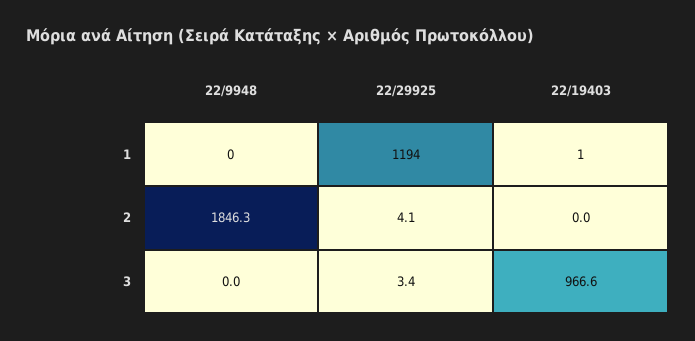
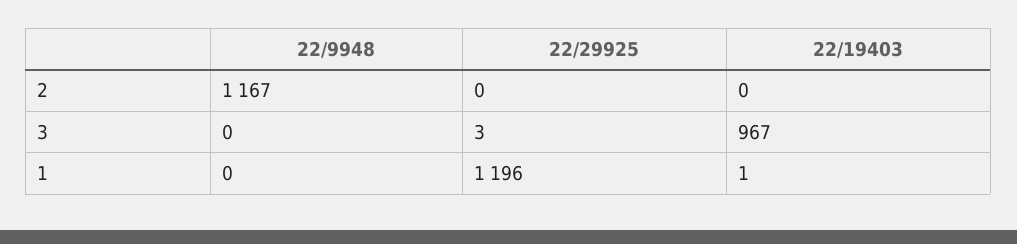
22/29925, 1: 1194 -> 1196
22/9948, 2: 1846.3 -> 1167
22/29925, 2: 4.1 -> 0

